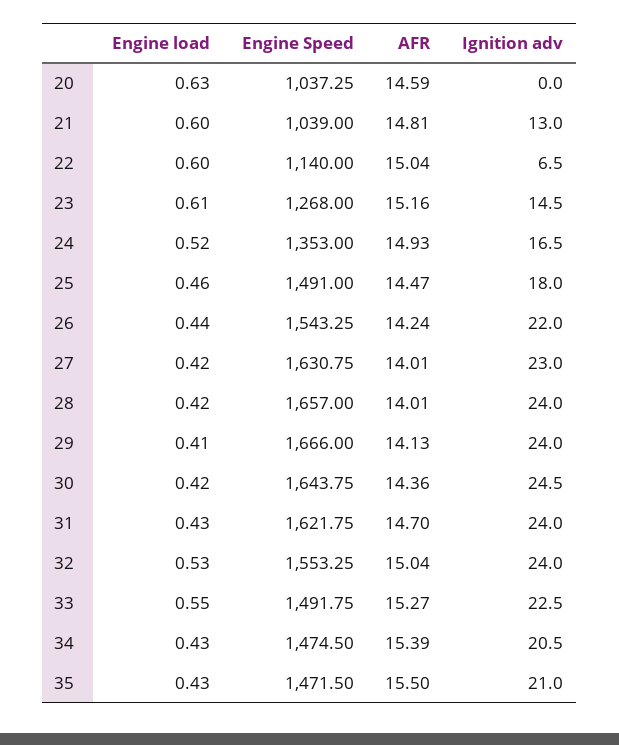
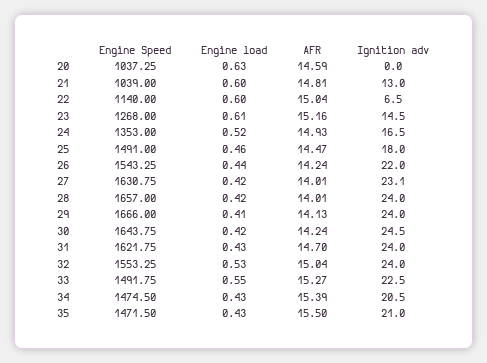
Ignition adv, 27: 23 -> 23.1
AFR, 30: 14.36 -> 14.24

